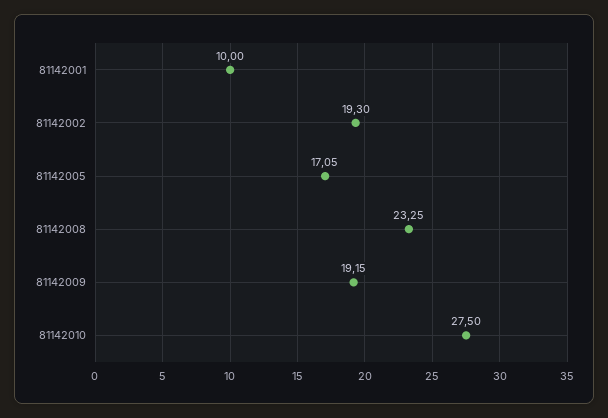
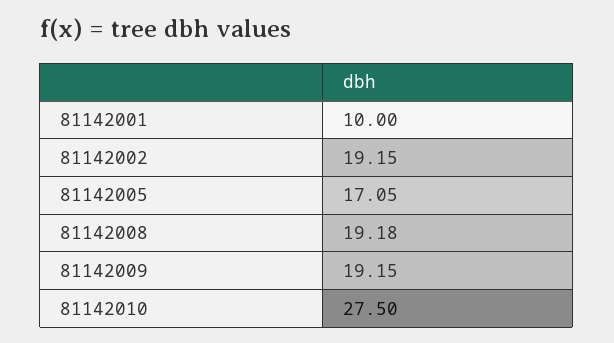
81142002: 19.3 -> 19.15
81142008: 23.25 -> 19.18

